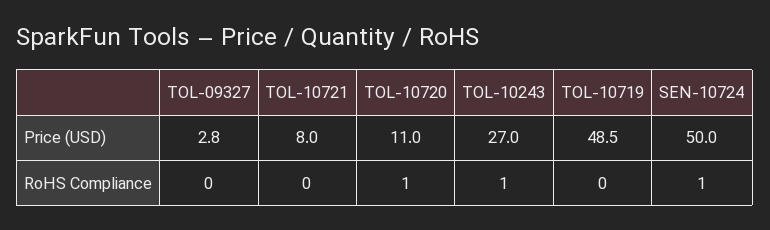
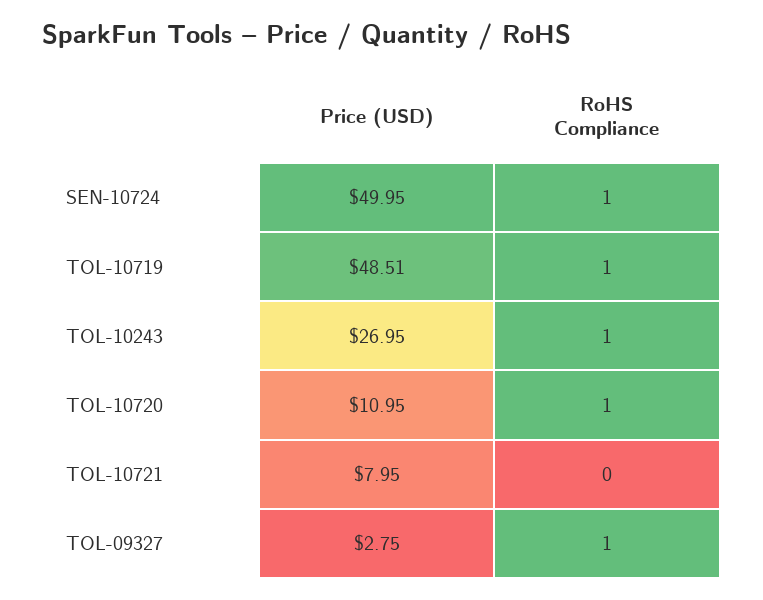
TOL-09327, RoHS Compliance: 0 -> 1
TOL-10719, RoHS Compliance: 0 -> 1

